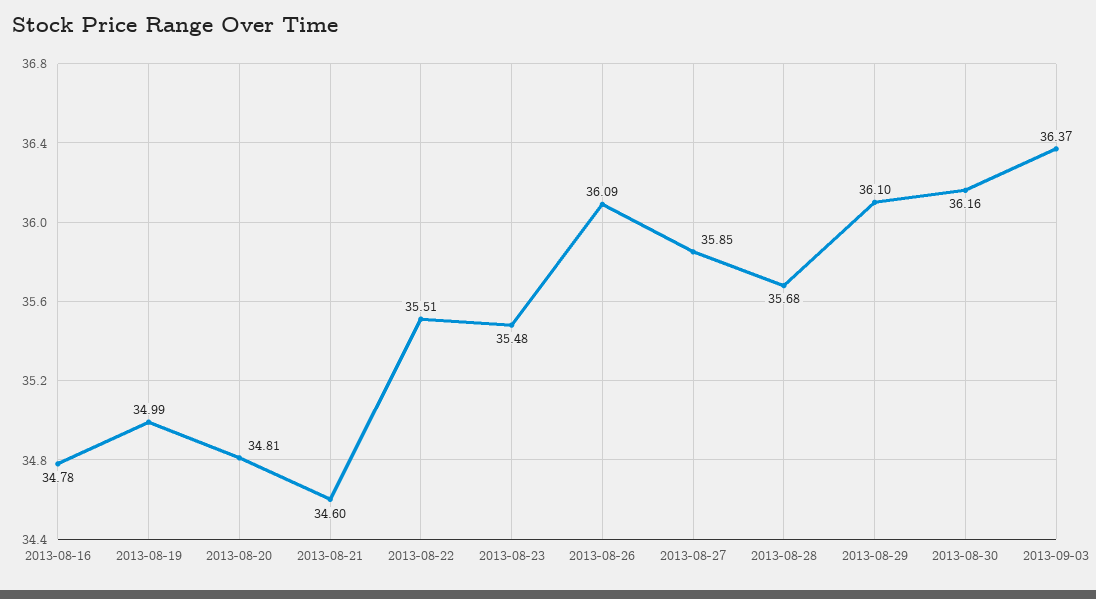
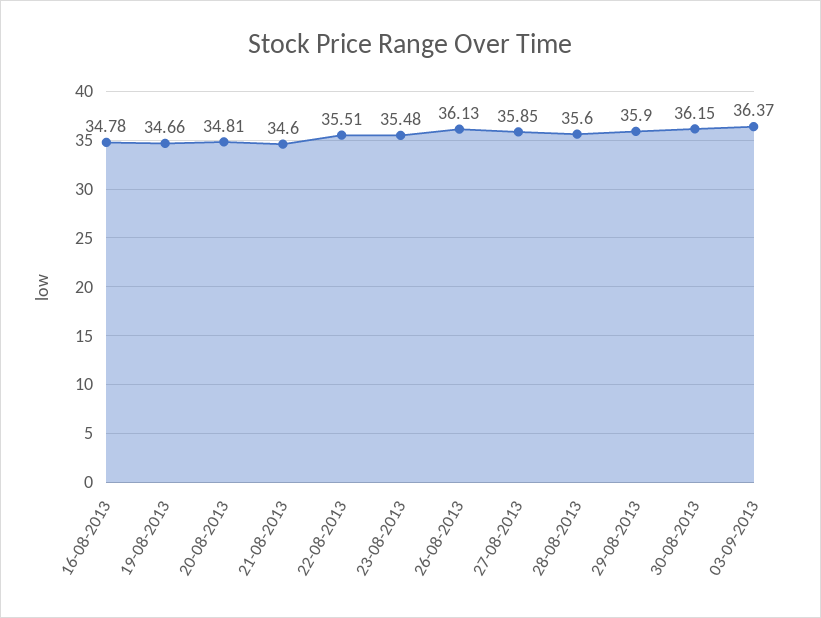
2013-08-19: 34.99 -> 34.66
2013-08-26: 36.09 -> 36.13
2013-08-28: 35.68 -> 35.6
2013-08-29: 36.1 -> 35.9
2013-08-30: 36.16 -> 36.15

